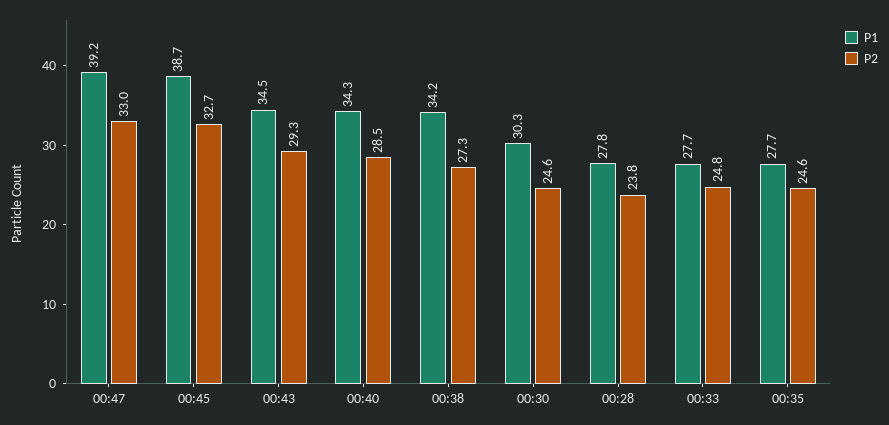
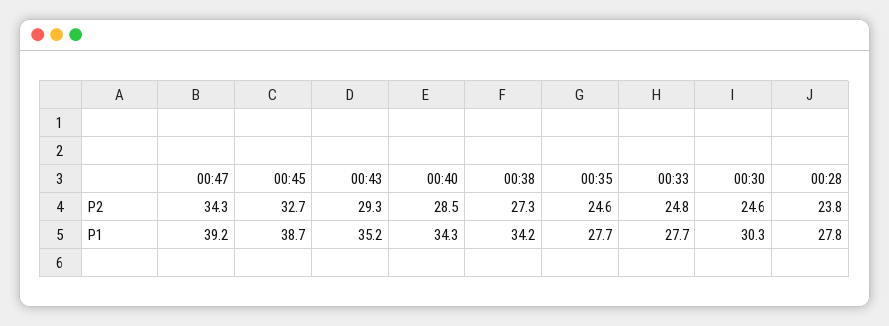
P2, 00:47: 33 -> 34.3
P1, 00:43: 34.5 -> 35.2

